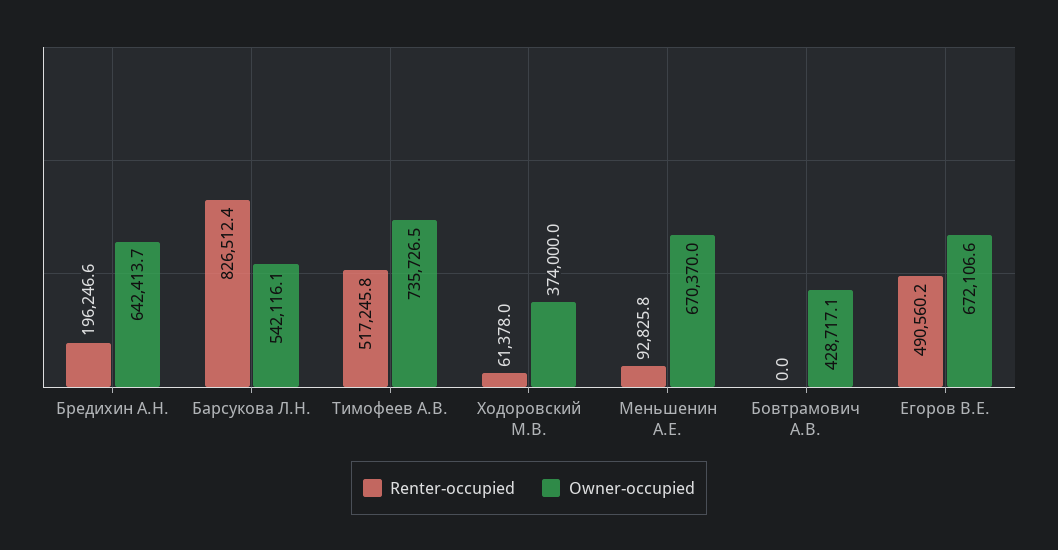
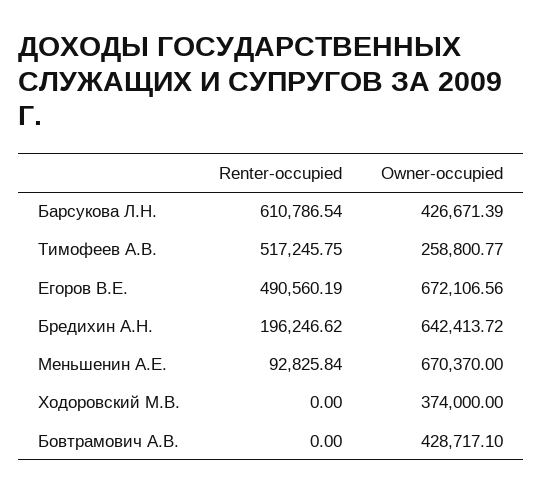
Renter-occupied, Барсукова Л.Н.: 826512.4 -> 610786.54
Owner-occupied, Барсукова Л.Н.: 542116.1 -> 426671.39
Owner-occupied, Тимофеев А.В.: 735726.5 -> 258800.77
Renter-occupied, Ходоровский М.В.: 61378 -> 0

